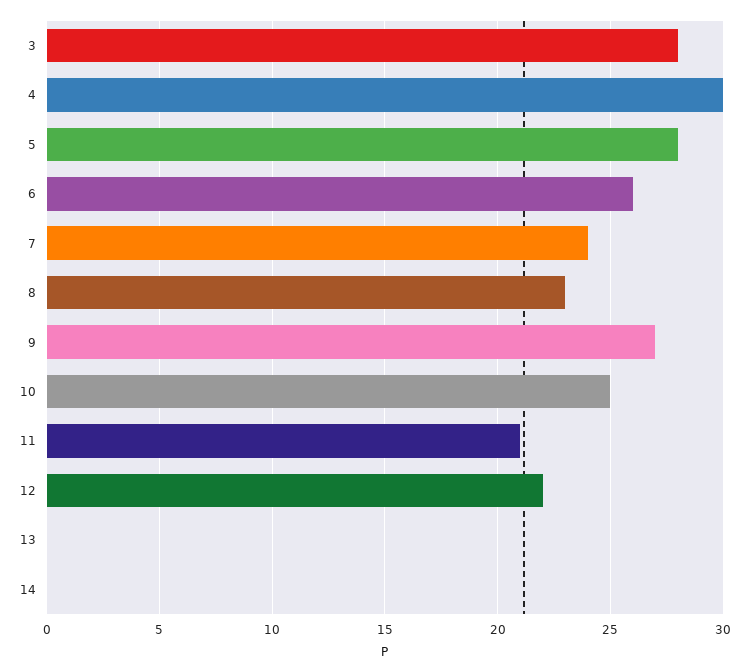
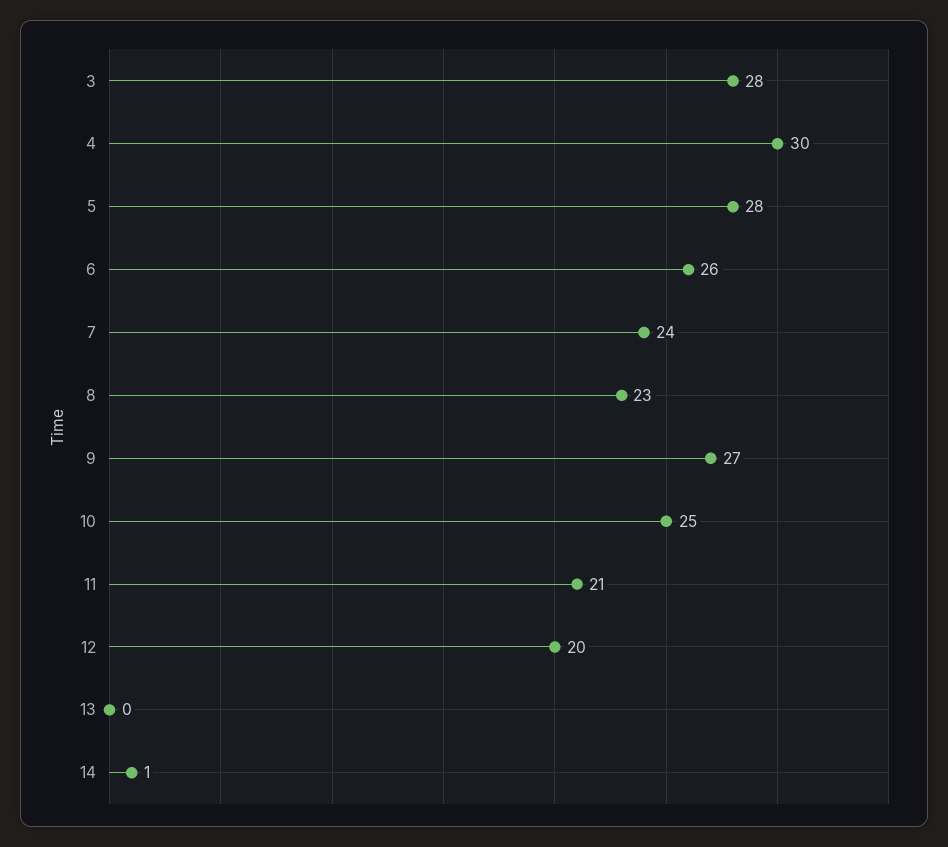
12: 22 -> 20
14: 0 -> 1

